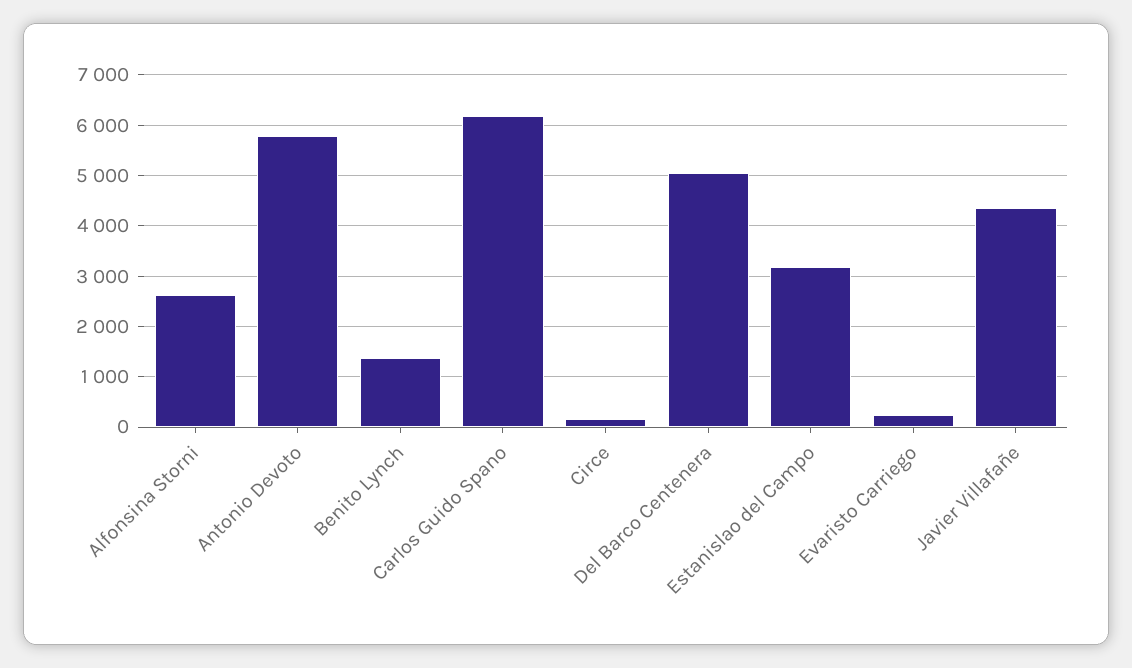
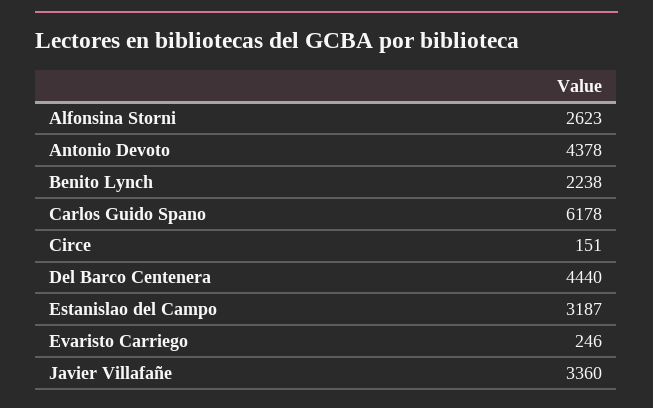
Antonio Devoto: 5800 -> 4378
Benito Lynch: 1400 -> 2238
Del Barco Centenera: 5000 -> 4440
Javier Villafañe: 4400 -> 3360

